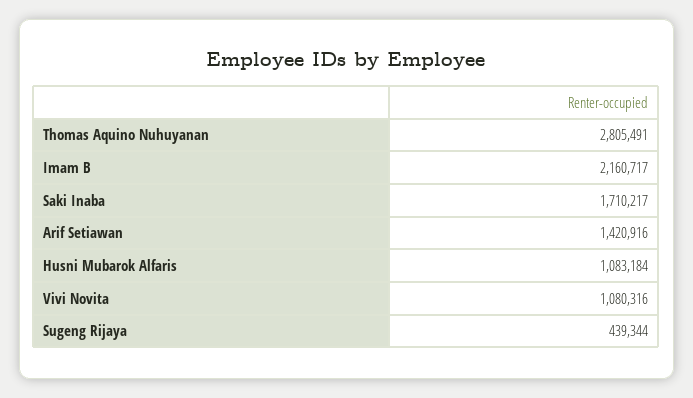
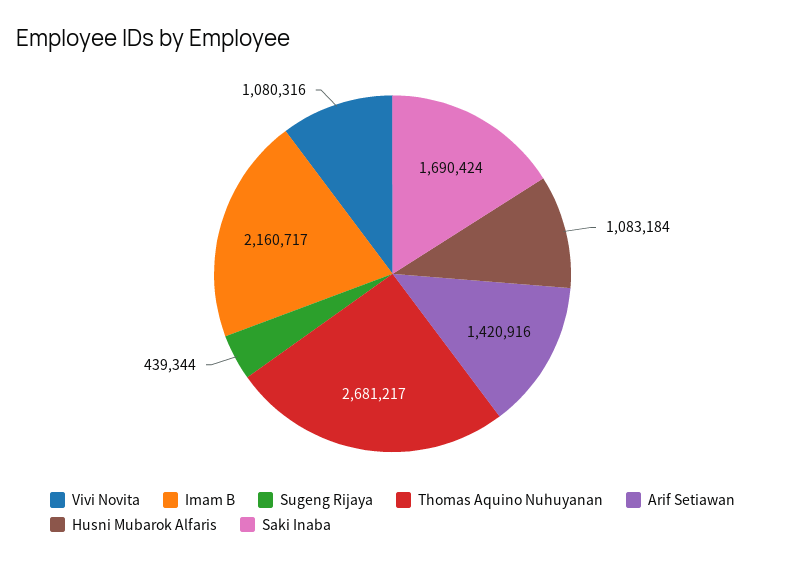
Thomas Aquino Nuhuyanan: 2805491 -> 2681217
Saki Inaba: 1710217 -> 1690424

